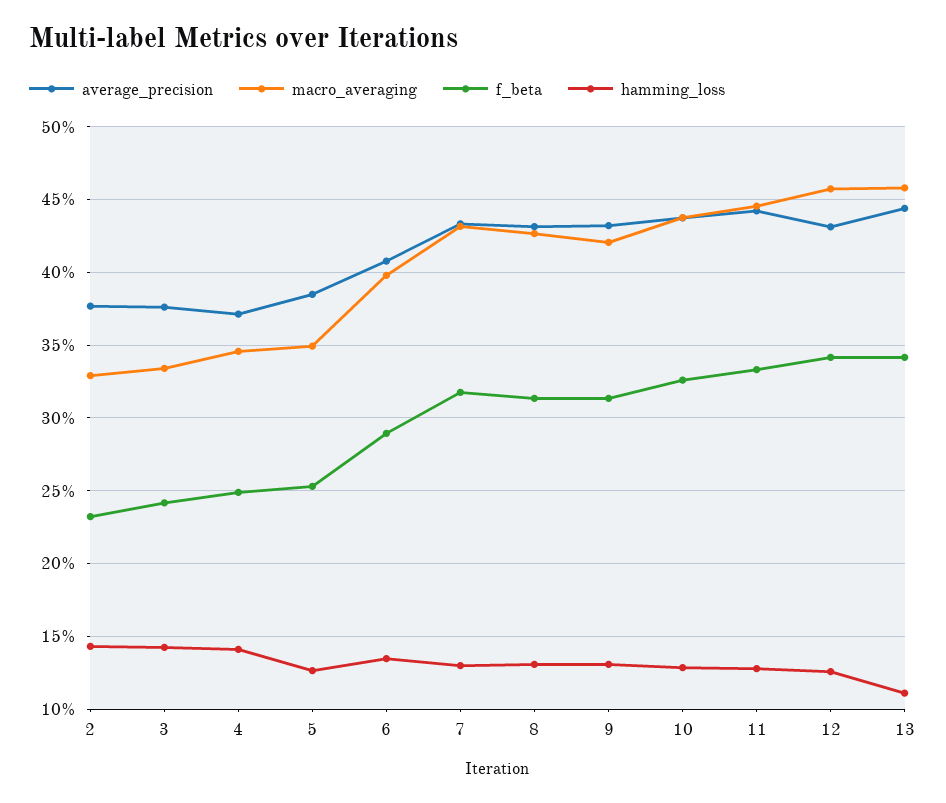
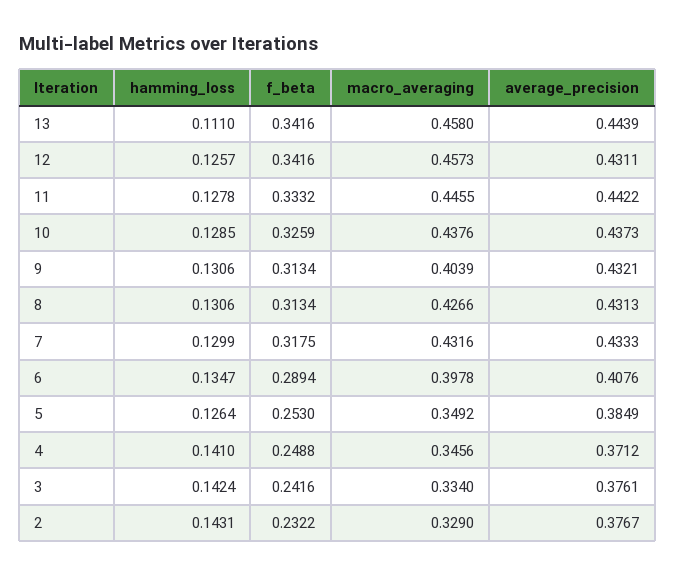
macro_averaging, 9: 0.42 -> 0.4039

